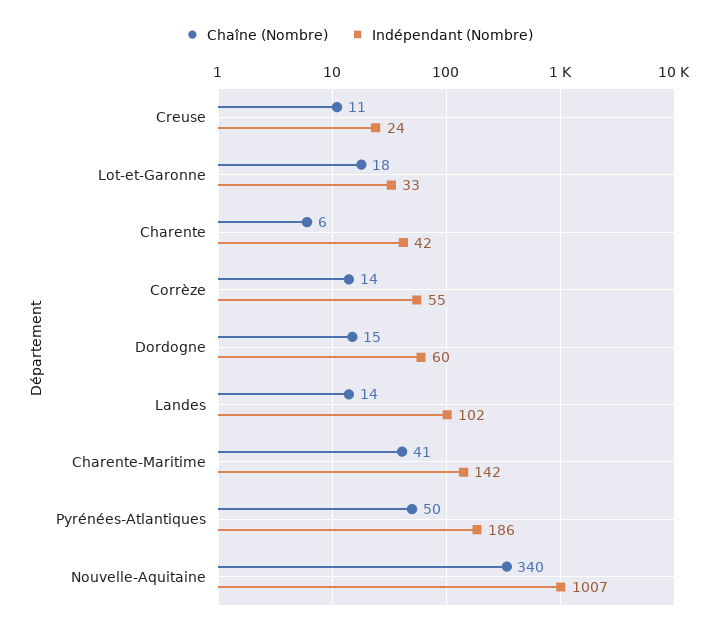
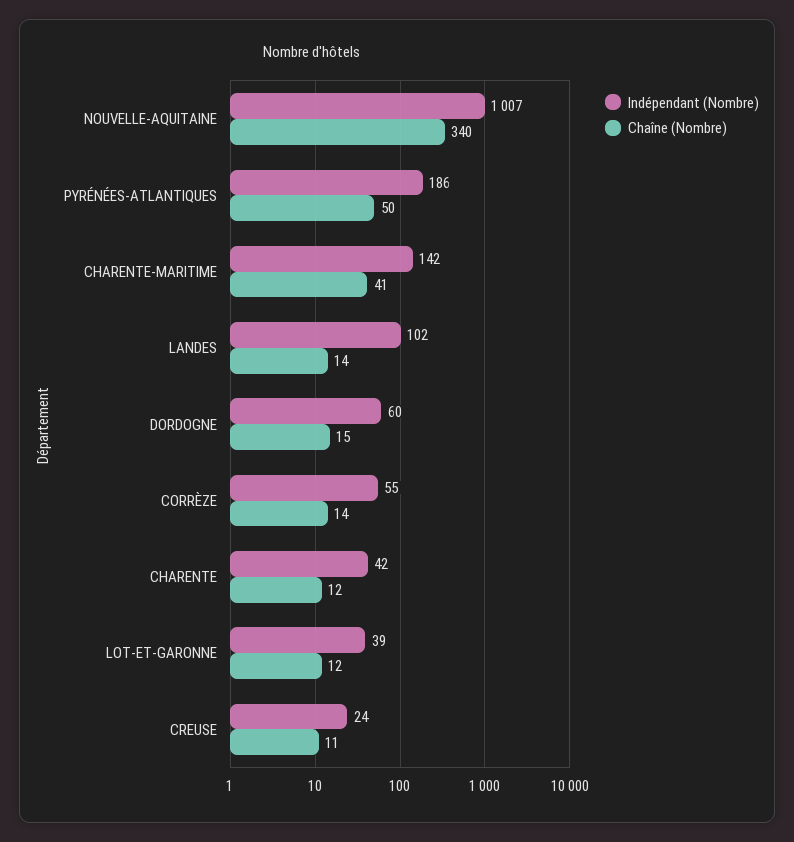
Chaîne (Nombre), Lot-et-Garonne: 18 -> 12
Indépendant (Nombre), Lot-et-Garonne: 33 -> 39
Chaîne (Nombre), Charente: 6 -> 12

